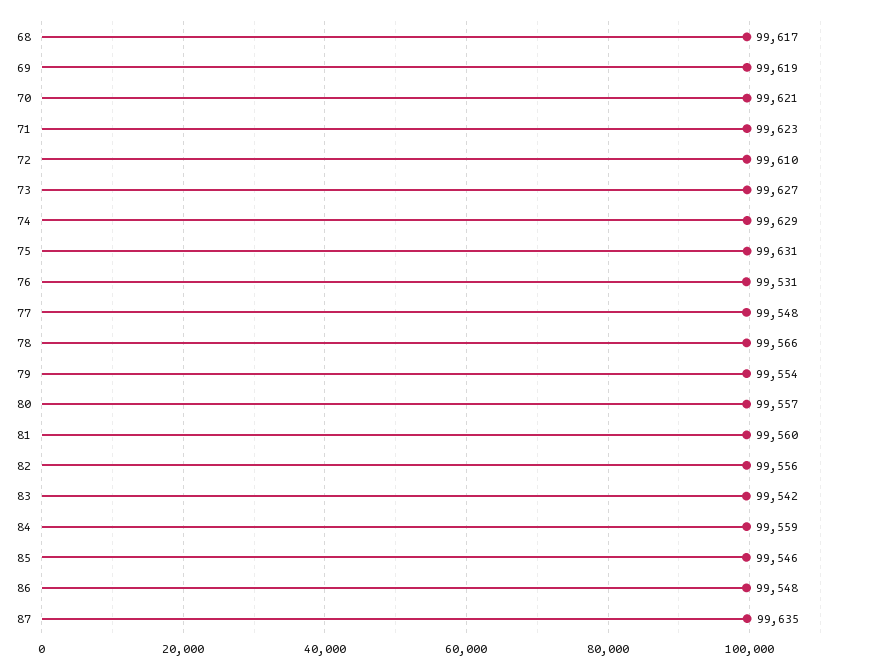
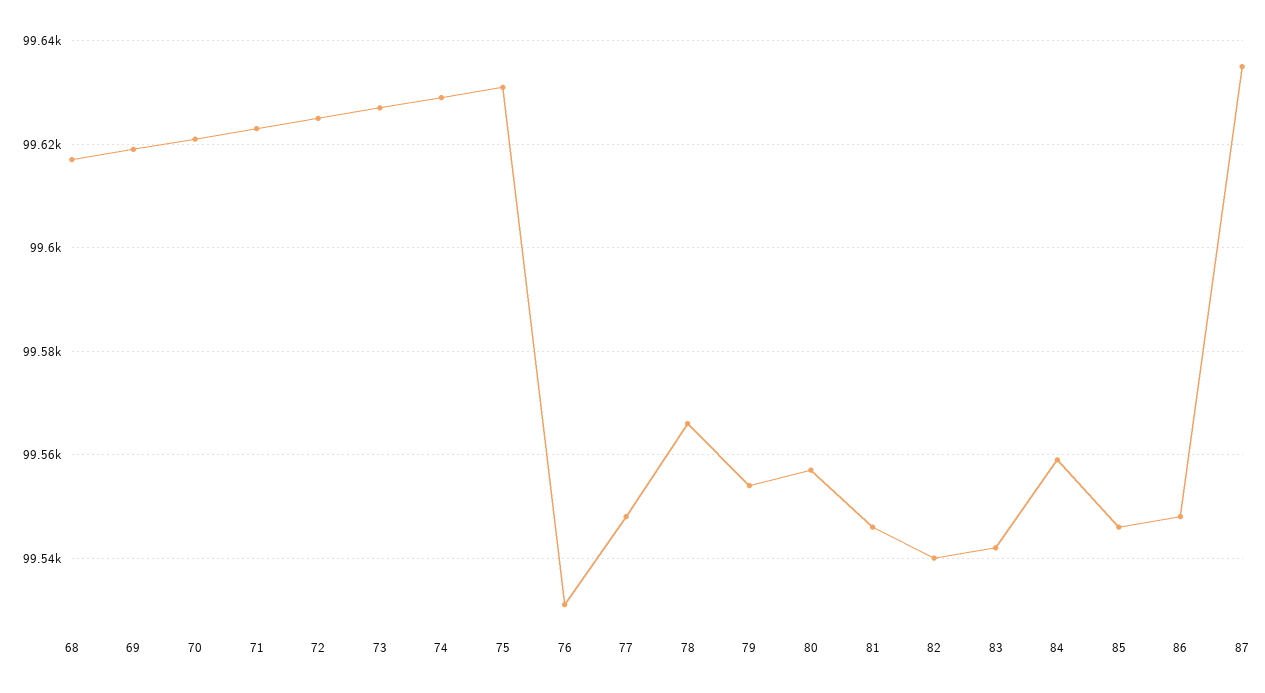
72: 99610 -> 99625
81: 99560 -> 99545
82: 99556 -> 99540

